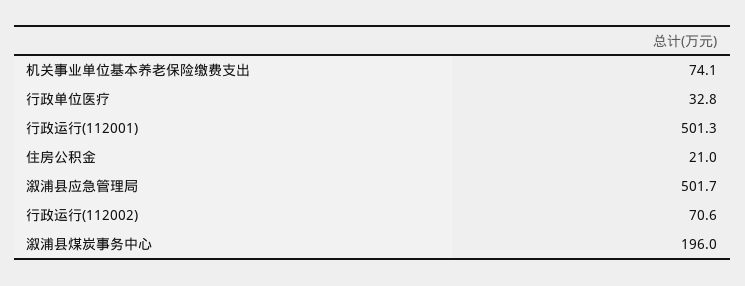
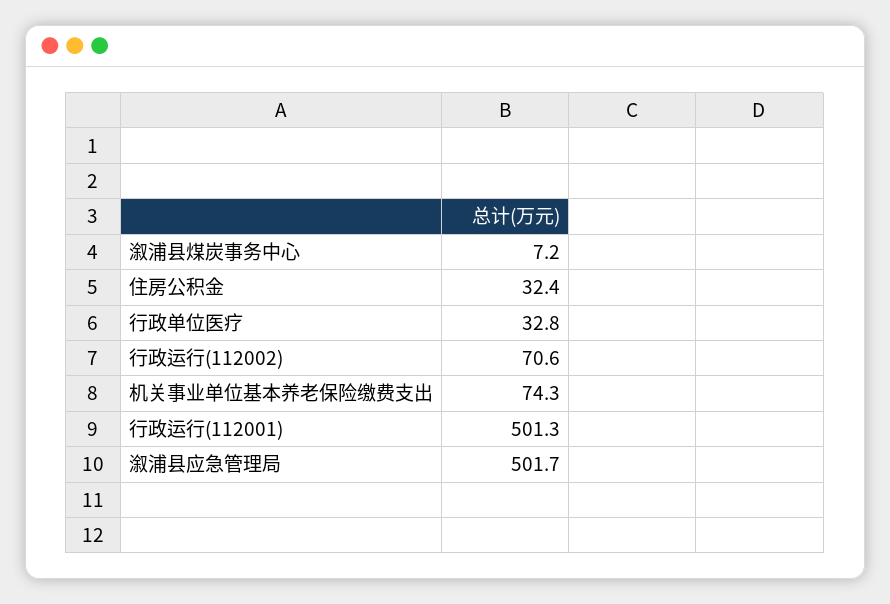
机关事业单位基本养老保险缴费支出: 74.1 -> 74.3
住房公积金: 21 -> 32.4
溆浦县煤炭事务中心: 196 -> 7.2

